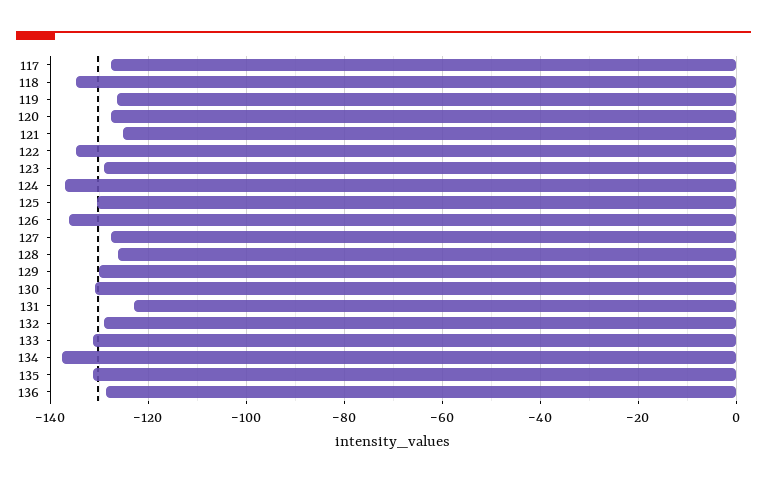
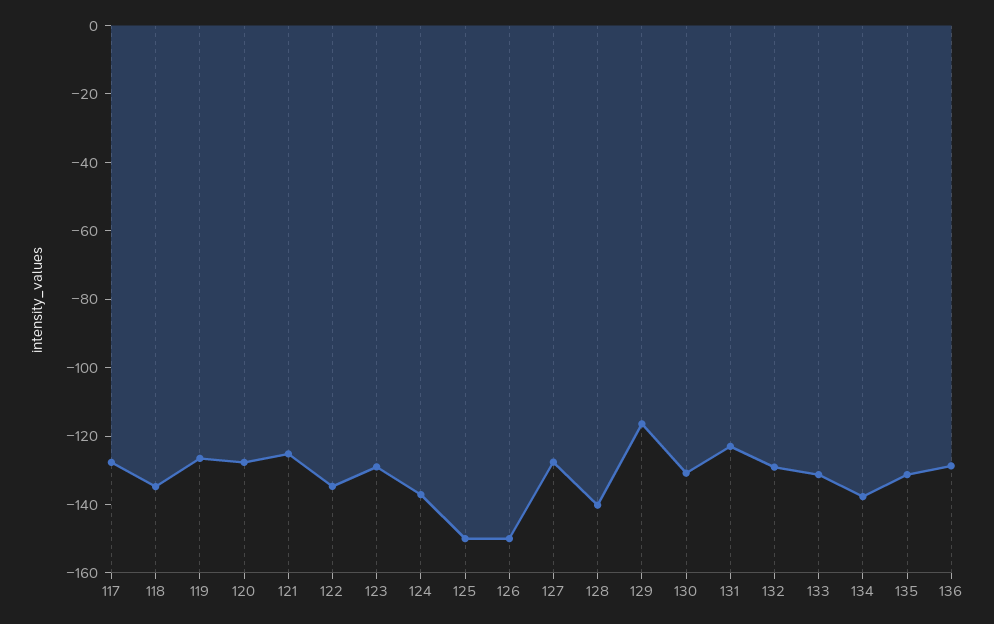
125: -130 -> -150
126: -136 -> -150
128: -126 -> -140
129: -130 -> -115

